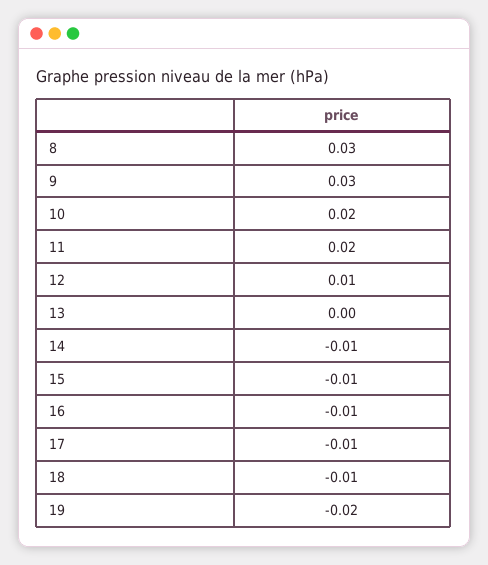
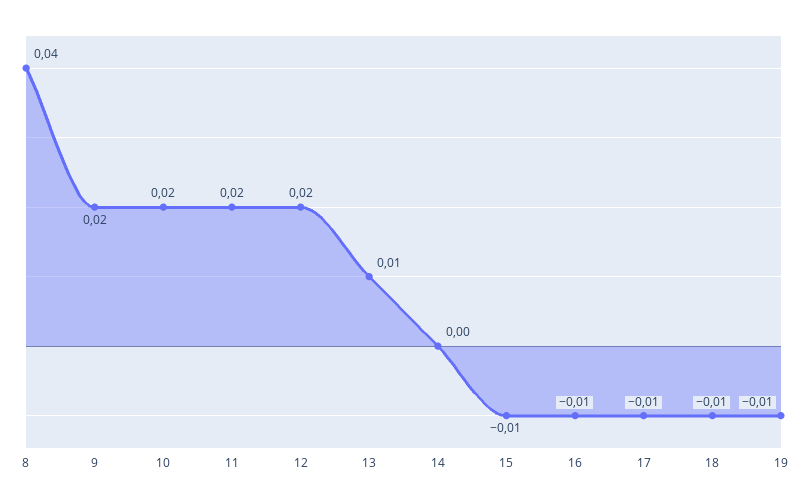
8: 0.03 -> 0.04
9: 0.03 -> 0.02
12: 0.01 -> 0.02
13: 0 -> 0.01
14: -0.01 -> 0
19: -0.02 -> -0.01

